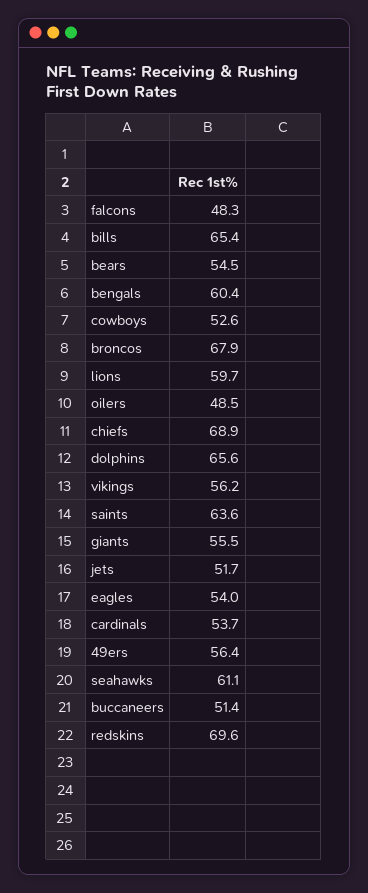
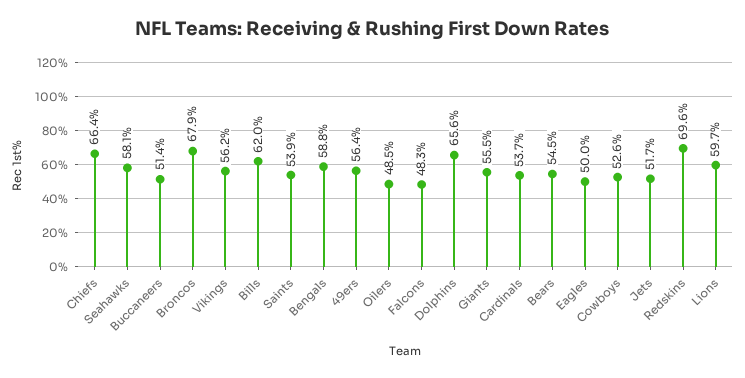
bills: 65.4 -> 62
bengals: 60.4 -> 58.8
chiefs: 68.9 -> 66.4
saints: 63.6 -> 53.9
eagles: 54 -> 50
seahawks: 61.1 -> 58.1

